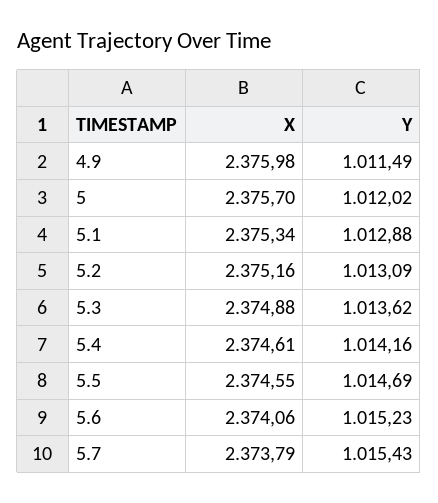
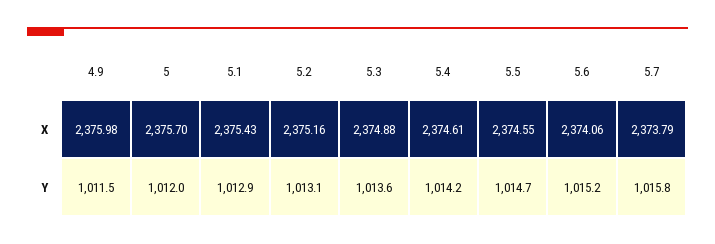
X, 5.1: 2375.34 -> 2375.43
Y, 5.7: 1015.43 -> 1015.8

